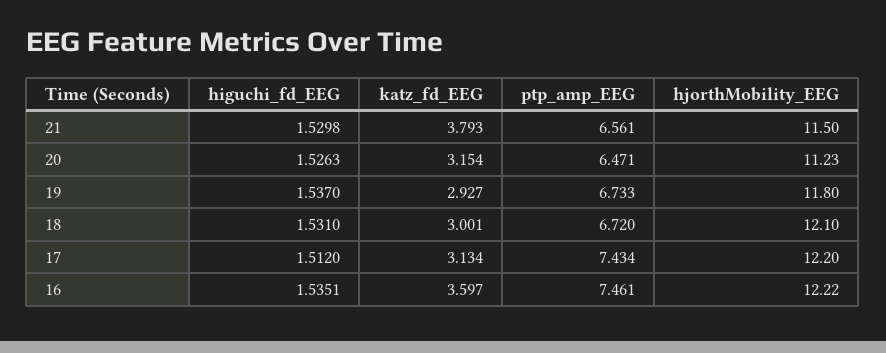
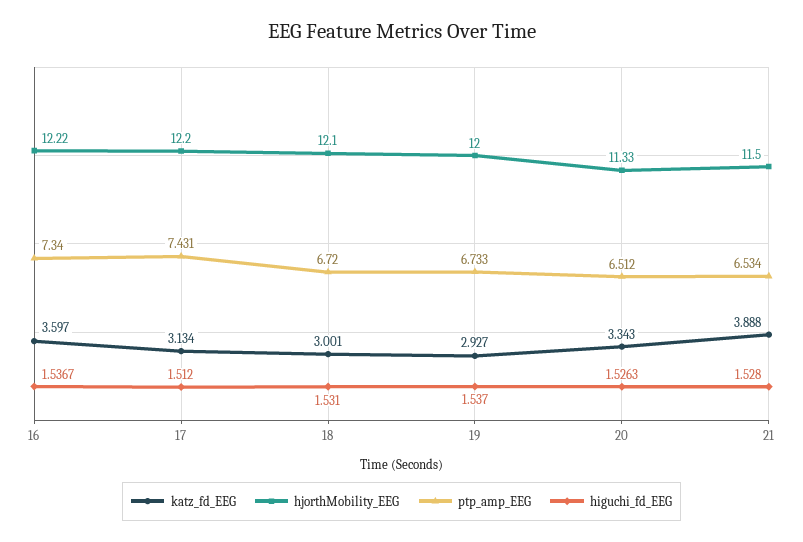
higuchi_fd_EEG, 21: 1.5298 -> 1.528
katz_fd_EEG, 21: 3.793 -> 3.888
ptp_amp_EEG, 21: 6.561 -> 6.534
katz_fd_EEG, 20: 3.154 -> 3.343
ptp_amp_EEG, 20: 6.471 -> 6.512
hjorthMobility_EEG, 20: 11.23 -> 11.33
hjorthMobility_EEG, 19: 11.8 -> 12
ptp_amp_EEG, 17: 7.434 -> 7.431
higuchi_fd_EEG, 16: 1.5351 -> 1.5367
ptp_amp_EEG, 16: 7.461 -> 7.34

